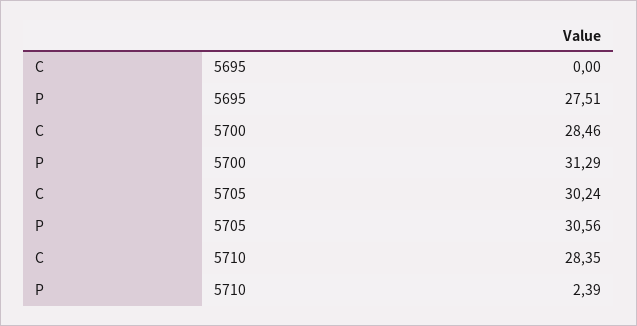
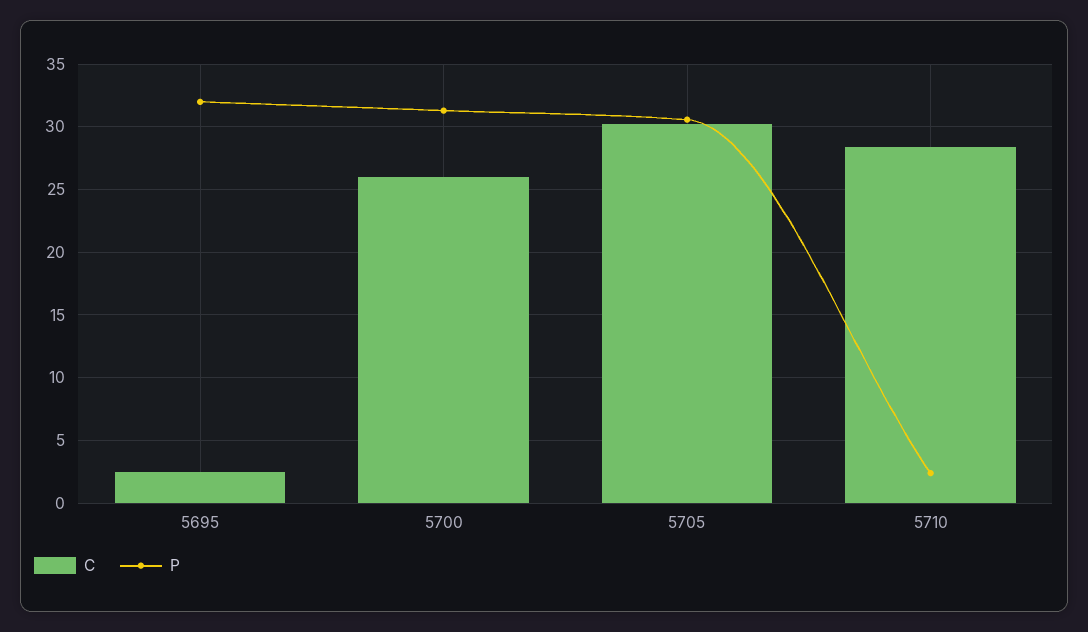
C, 5695: 0 -> 2.5
P, 5695: 27.51 -> 32
C, 5700: 28.46 -> 26

